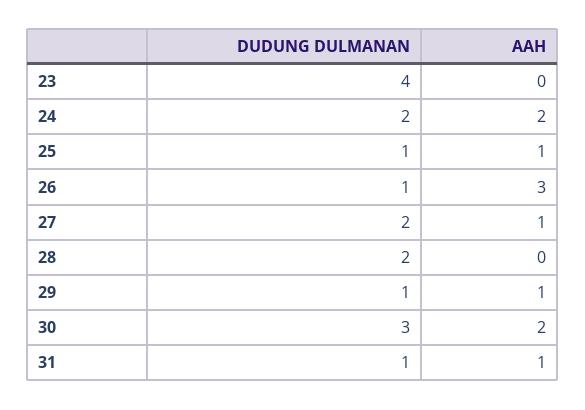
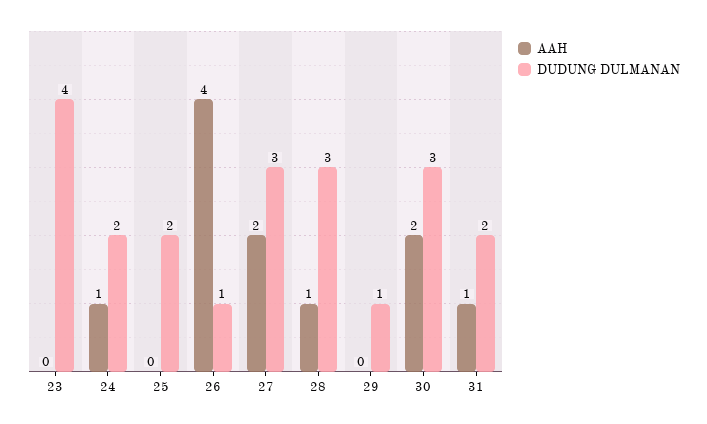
AAH, 24: 2 -> 1
DUDUNG DULMANAN, 25: 1 -> 2
AAH, 25: 1 -> 0
AAH, 26: 3 -> 4
DUDUNG DULMANAN, 27: 2 -> 3
AAH, 27: 1 -> 2
DUDUNG DULMANAN, 28: 2 -> 3
AAH, 28: 0 -> 1
AAH, 29: 1 -> 0
DUDUNG DULMANAN, 31: 1 -> 2

